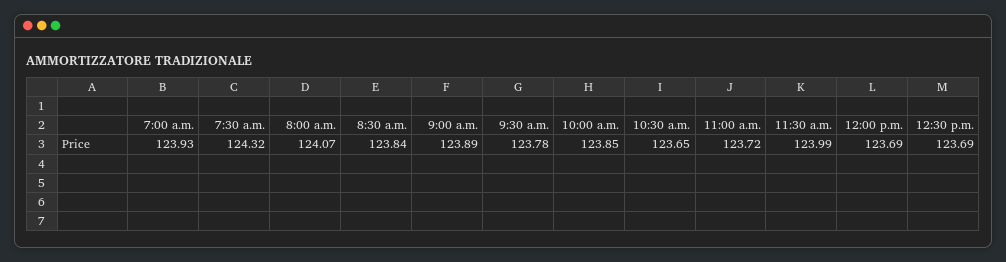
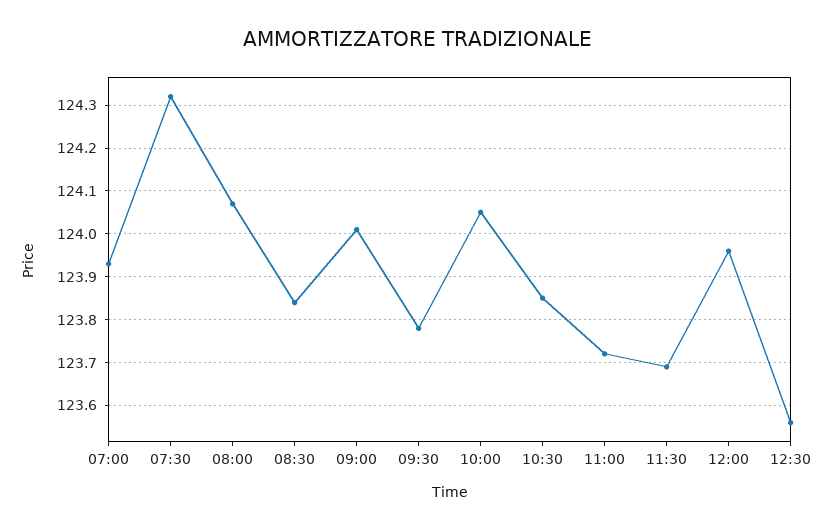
9:00 a.m.: 123.89 -> 124
10:00 a.m.: 123.85 -> 124.05
10:30 a.m.: 123.65 -> 123.85
11:30 a.m.: 123.99 -> 123.7
12:00 p.m.: 123.69 -> 123.95
12:30 p.m.: 123.69 -> 123.55

